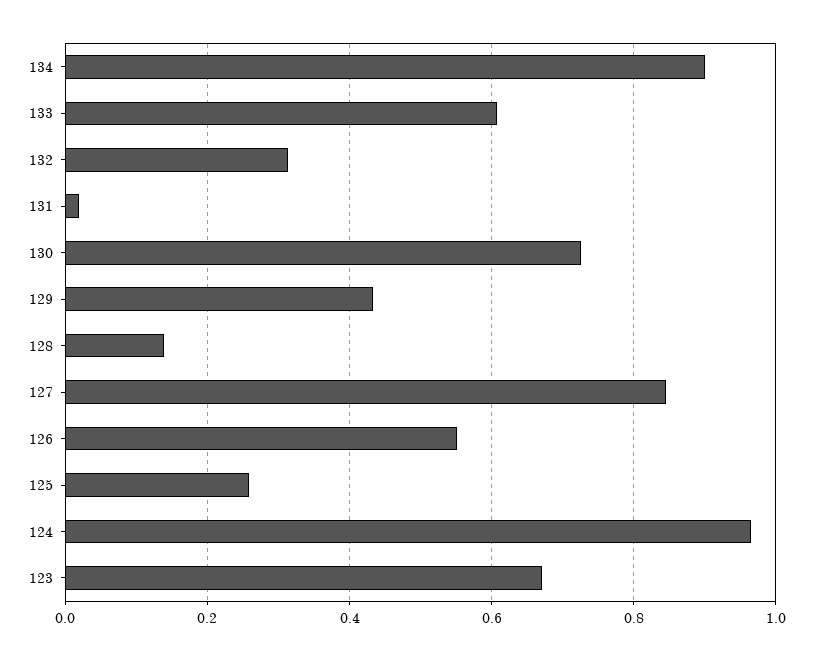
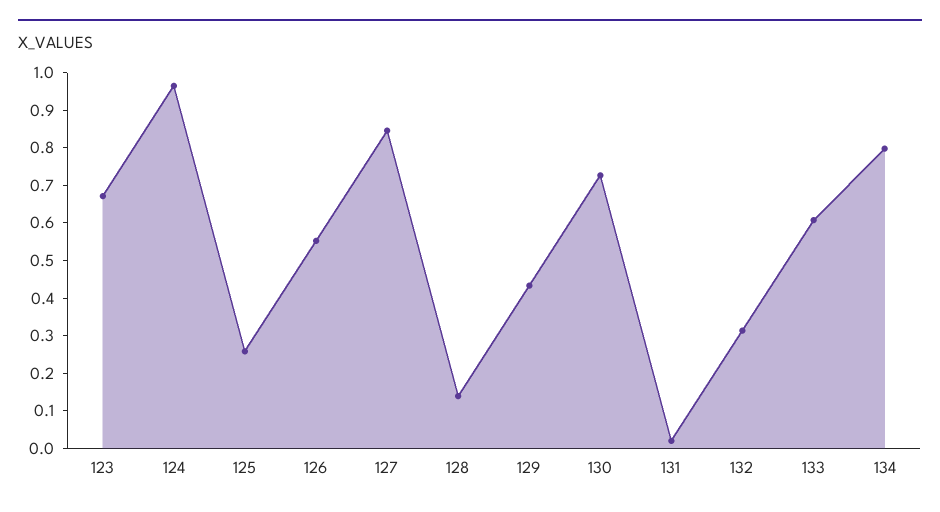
134: 0.9 -> 0.8

